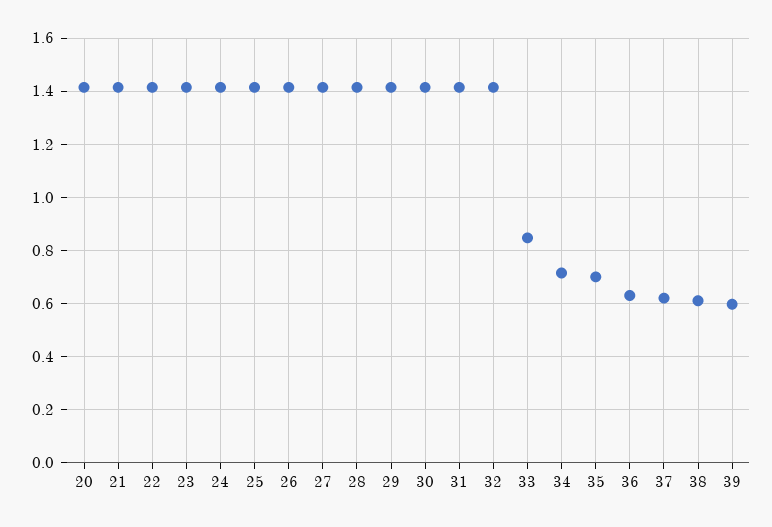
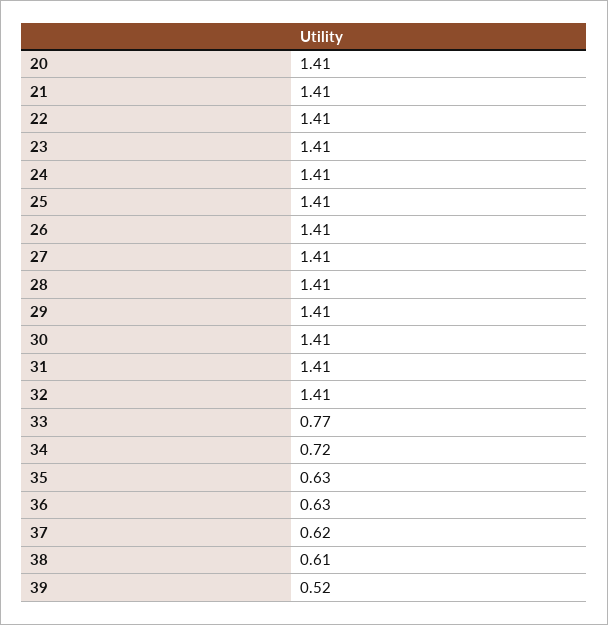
33: 0.85 -> 0.77
35: 0.7 -> 0.63
39: 0.6 -> 0.52

